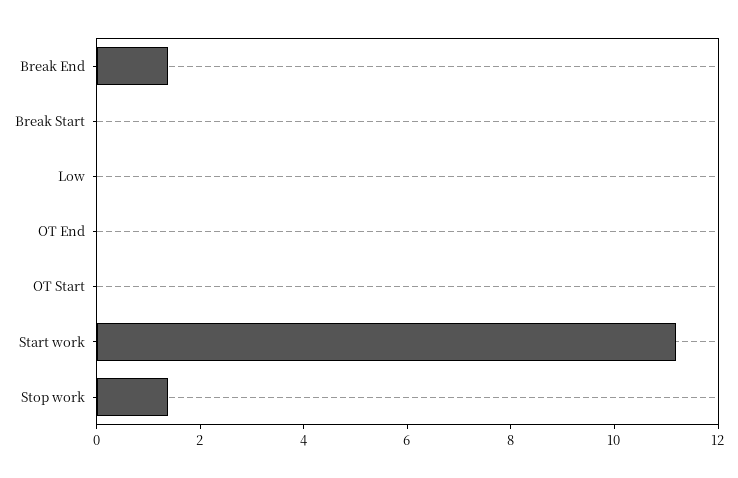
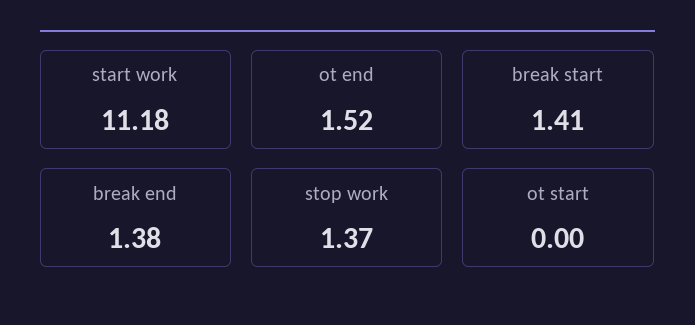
Break Start: 0 -> 1.41
Low: 0 -> none
OT End: 0 -> 1.52

